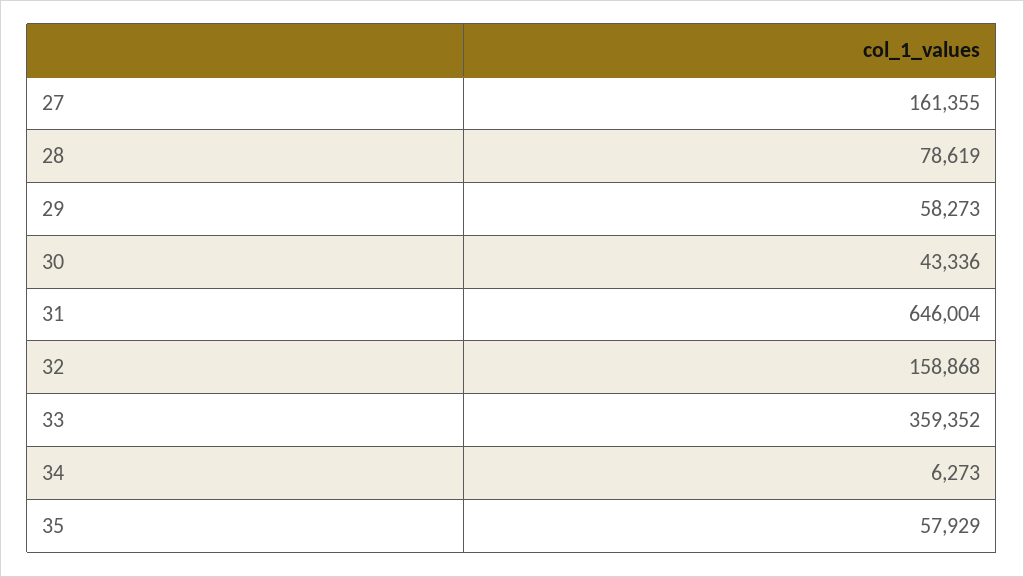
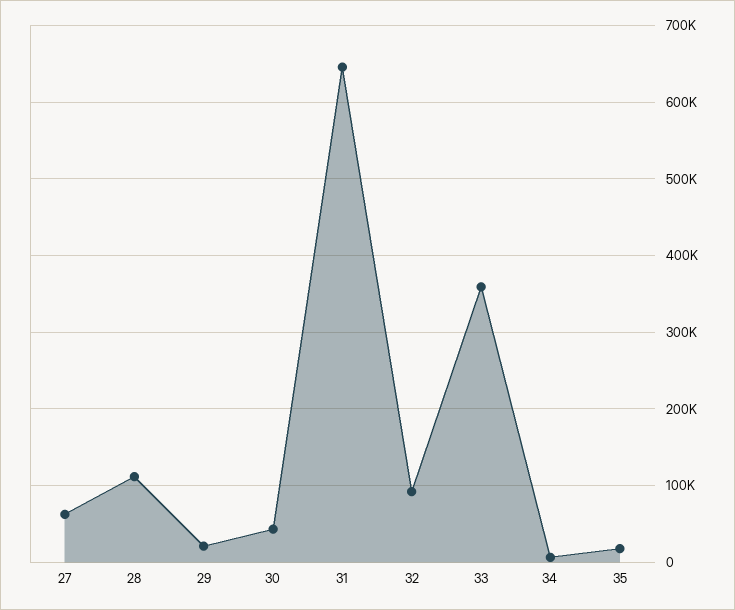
27: 161355 -> 60000
28: 78619 -> 110000
29: 58273 -> 20000
32: 158868 -> 90000
35: 57929 -> 20000

